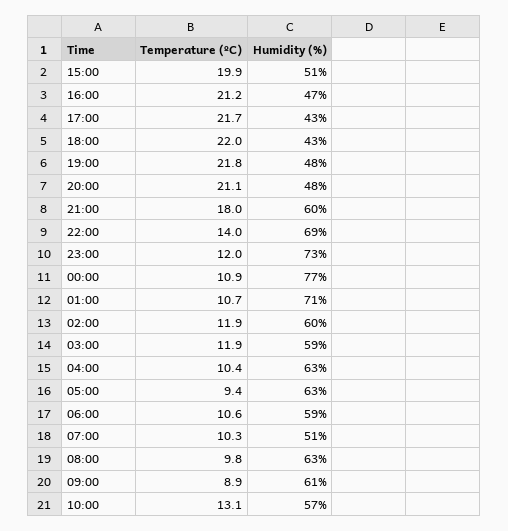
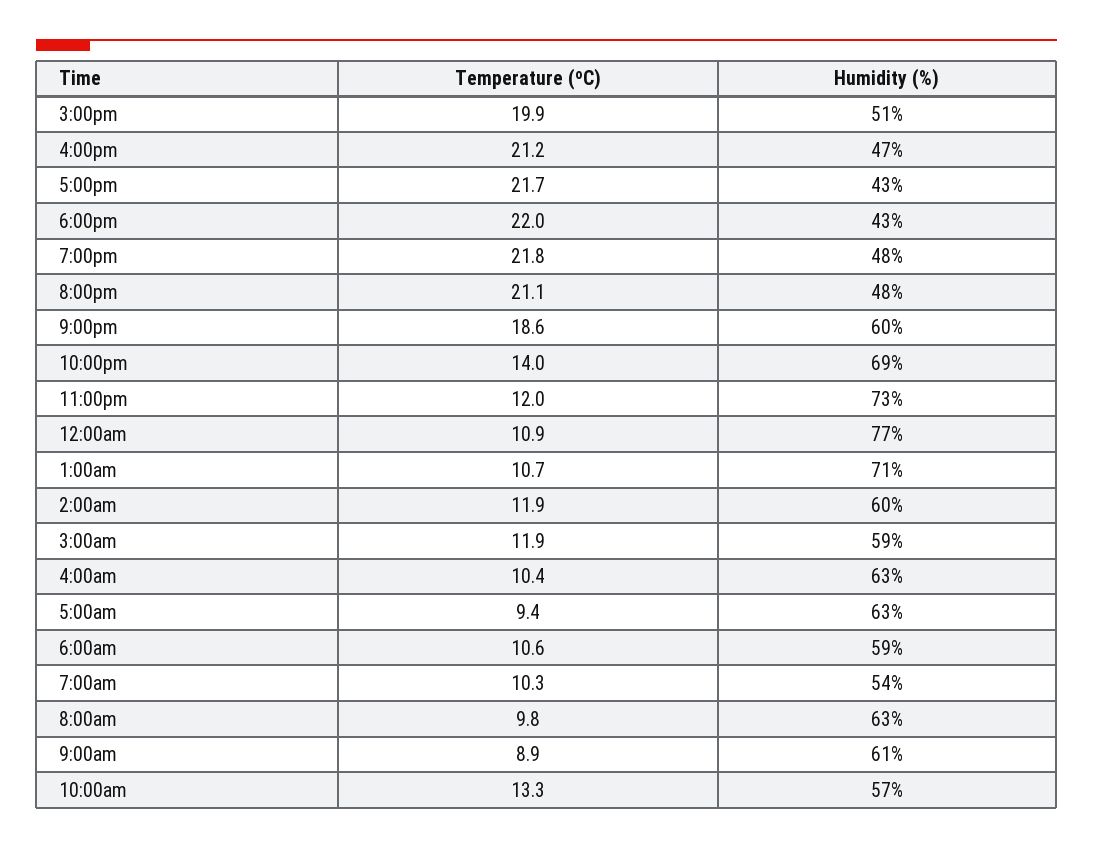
Temperature (ºC), 21:00: 18 -> 18.6
Humidity (%), 07:00: 51 -> 54
Temperature (ºC), 10:00: 13.1 -> 13.3

